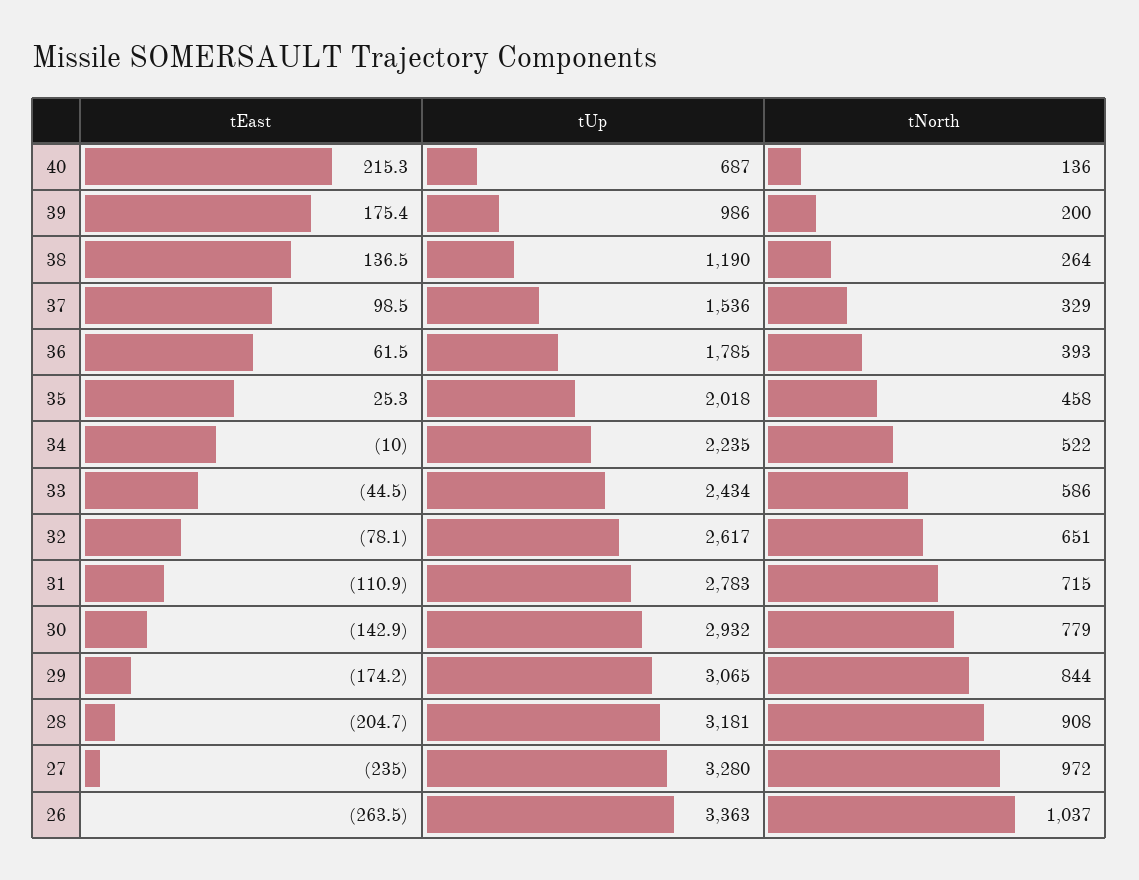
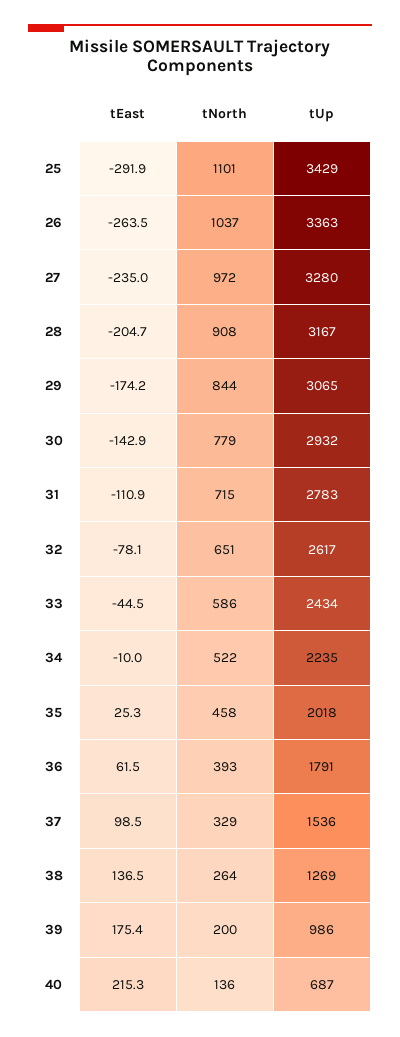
tUp, 38: 1190 -> 1269
tUp, 36: 1785 -> 1791
tUp, 28: 3181 -> 3167
tEast, 25: none -> -291.9
tNorth, 25: none -> 1101
tUp, 25: none -> 3429

